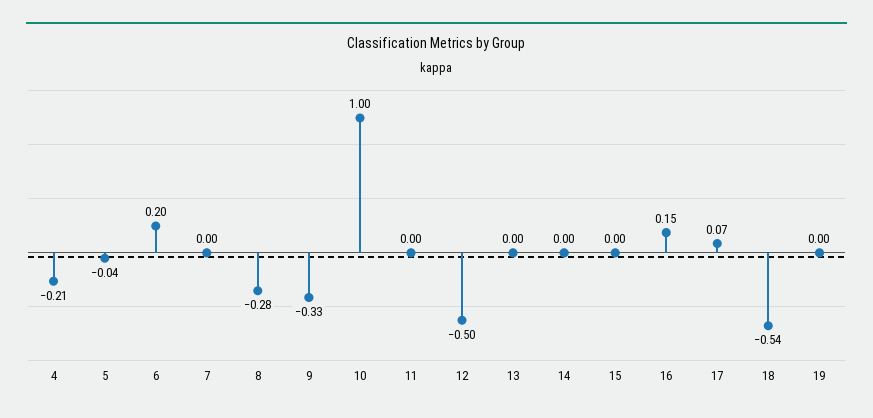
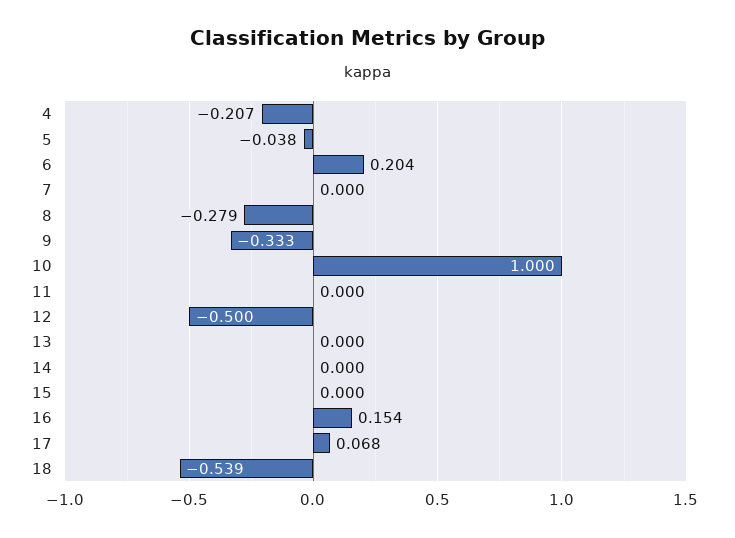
19: 0 -> none

